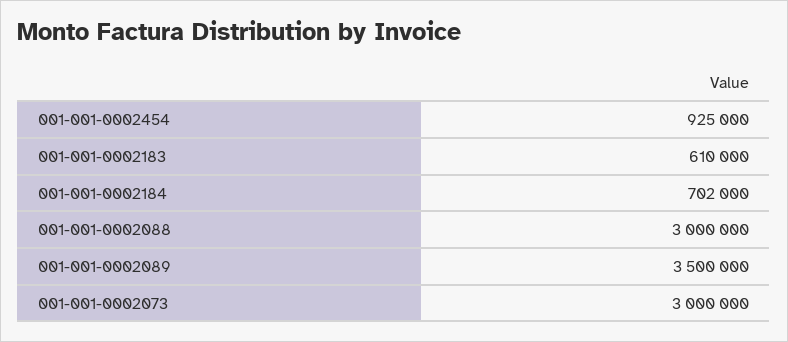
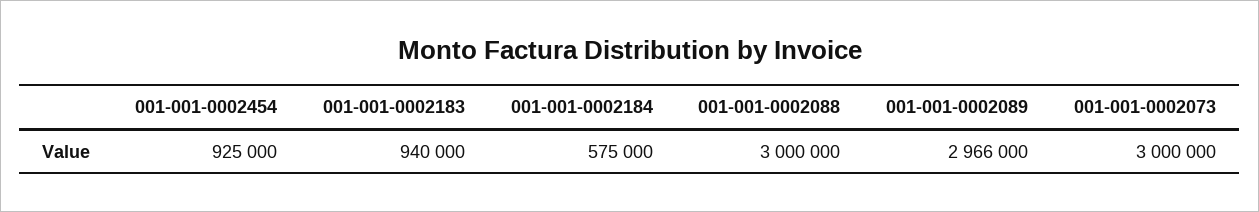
001-001-0002183: 610000 -> 940000
001-001-0002184: 702000 -> 575000
001-001-0002089: 3500000 -> 2966000

